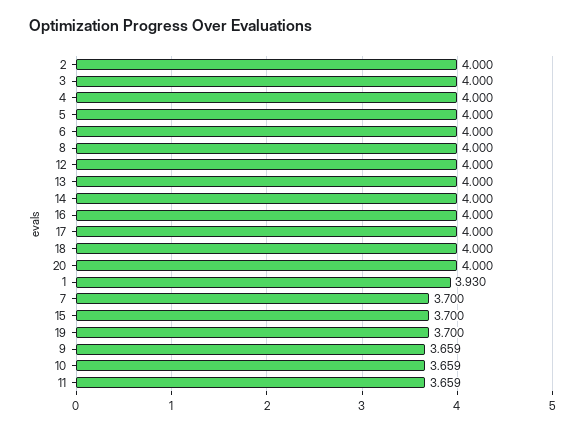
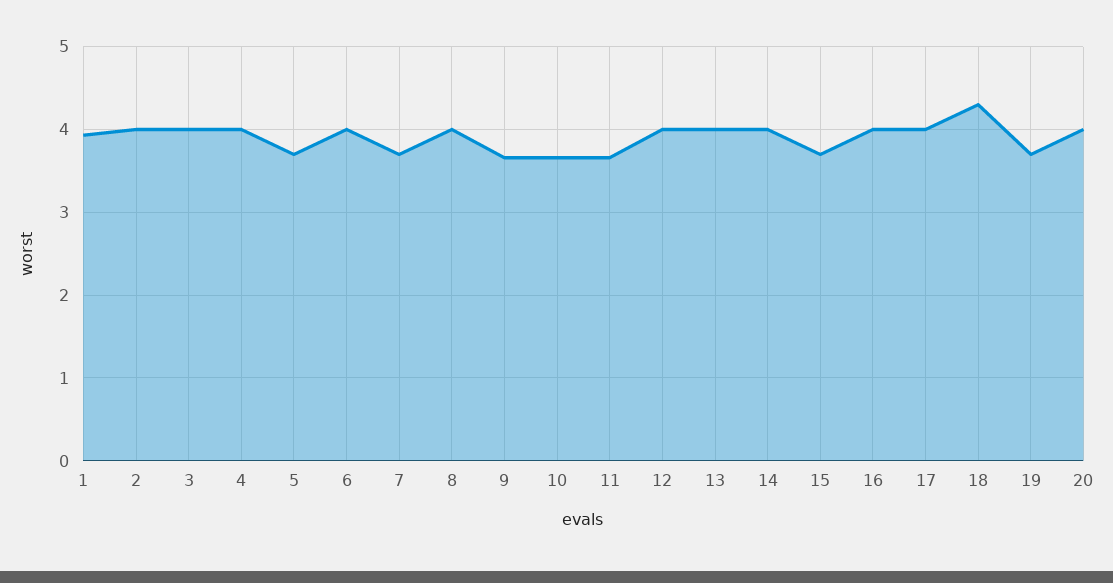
5: 4 -> 3.7
18: 4 -> 4.3

